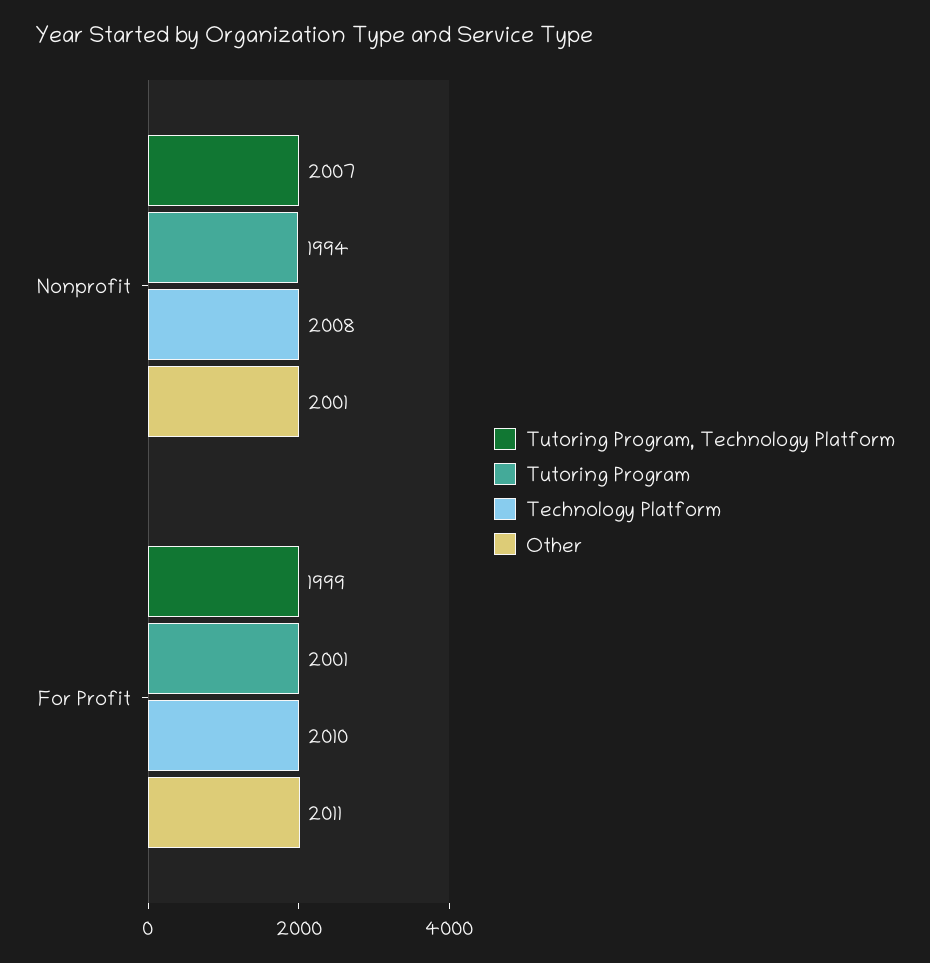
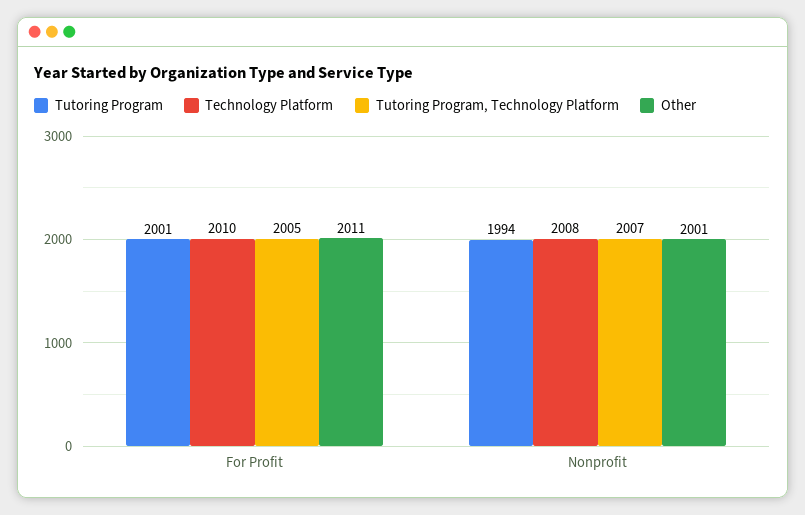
Tutoring Program, Technology Platform, For Profit: 1999 -> 2005

